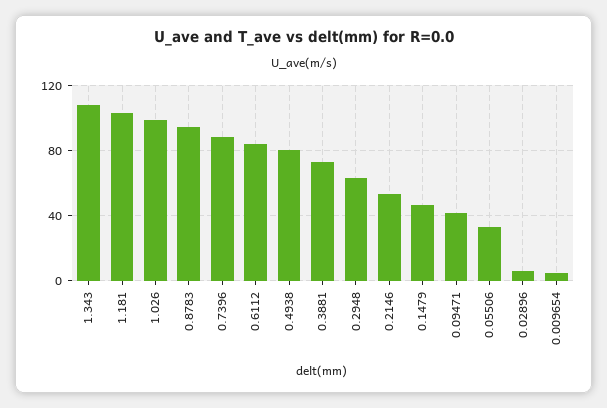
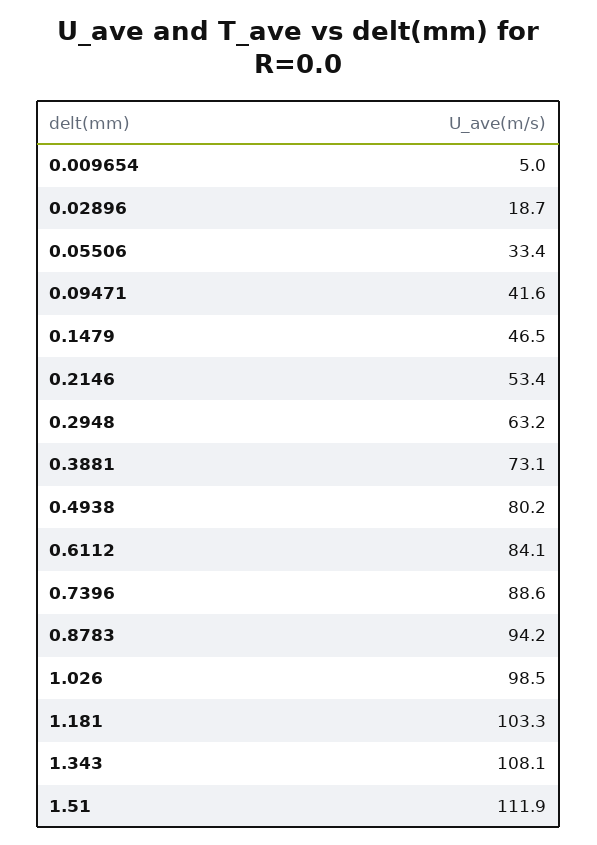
0.02896: 5 -> 18.7
1.51: none -> 111.9

